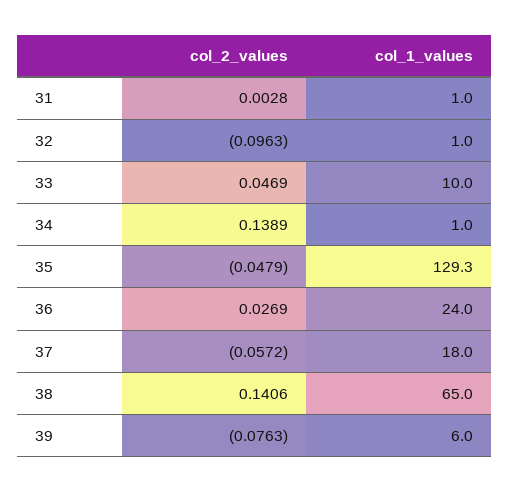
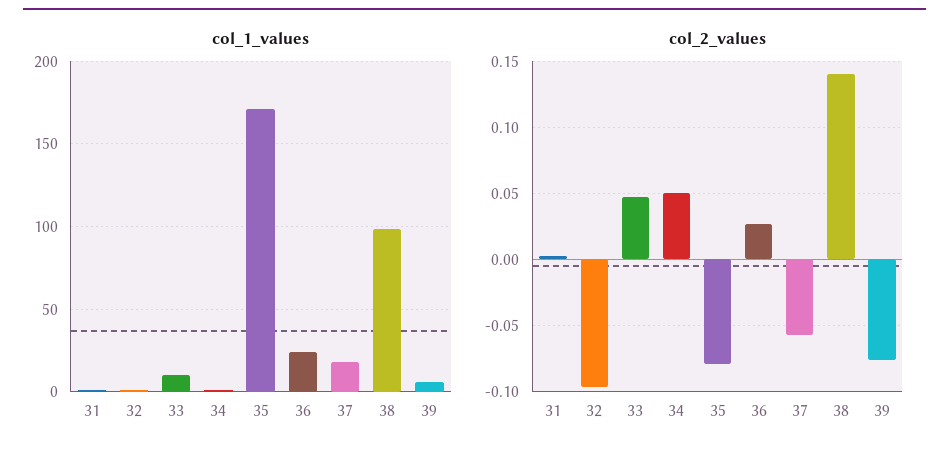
col_2_values, 34: 0.1389 -> 0.05
col_2_values, 35: -0.0479 -> -0.08
col_1_values, 35: 129.3 -> 170
col_1_values, 38: 65 -> 100

